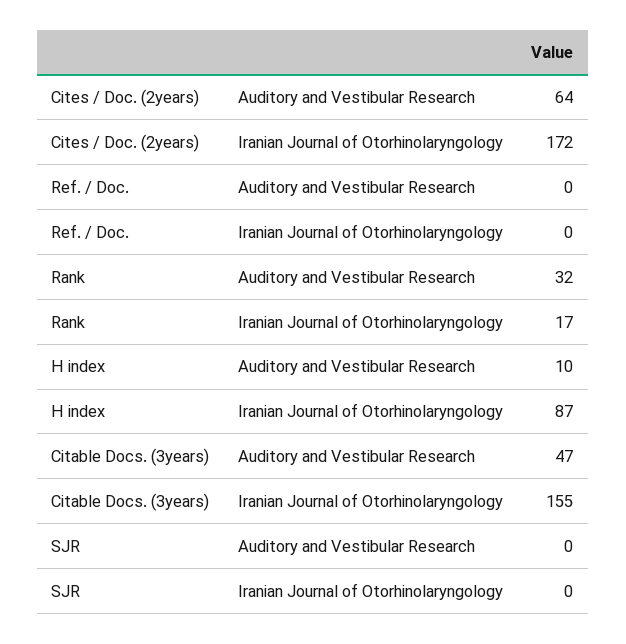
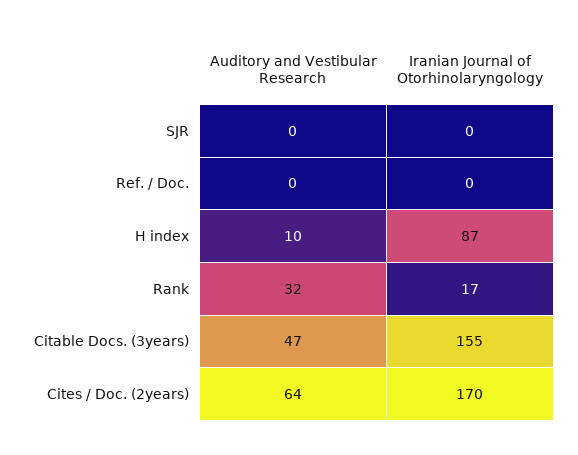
Cites / Doc. (2years), Iranian Journal of Otorhinolaryngology: 172 -> 170

